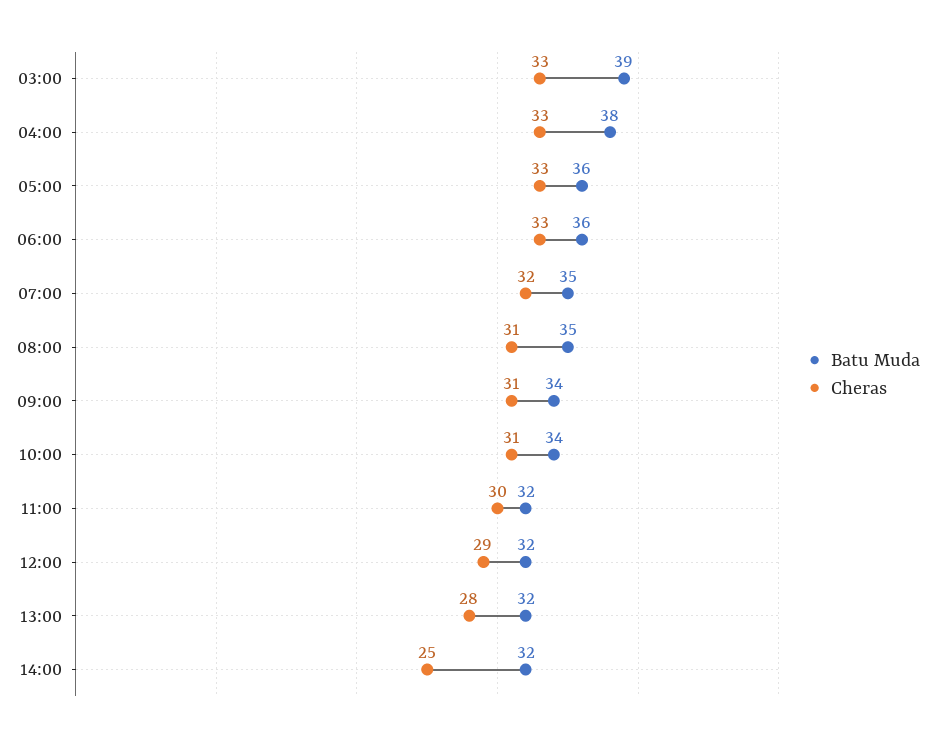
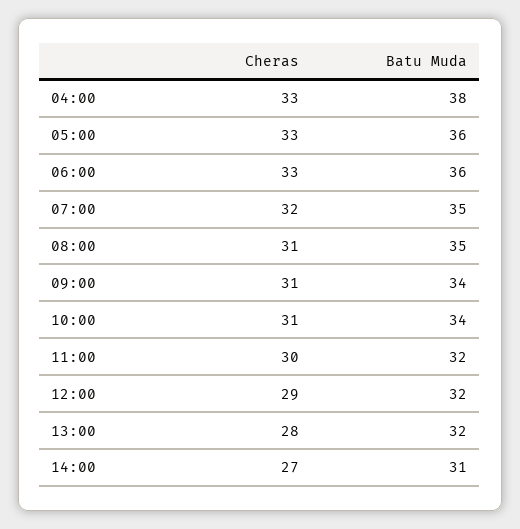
Batu Muda, 03:00: 39 -> none
Cheras, 03:00: 33 -> none
Batu Muda, 14:00: 32 -> 31
Cheras, 14:00: 25 -> 27

